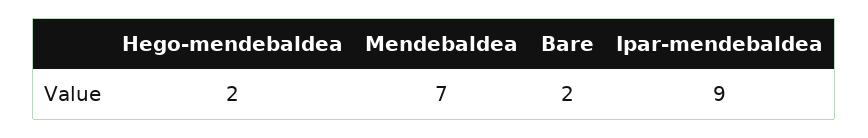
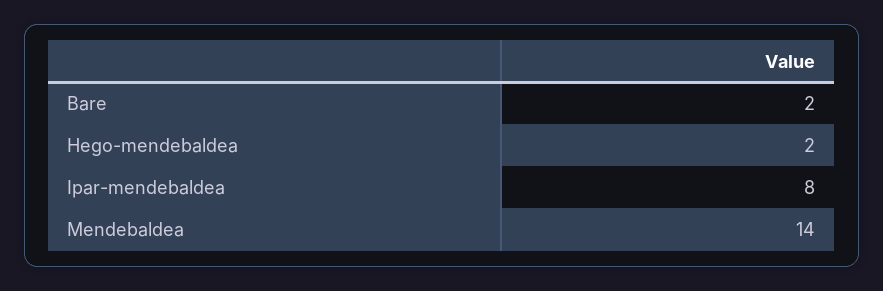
Mendebaldea: 7 -> 14
Ipar-mendebaldea: 9 -> 8

